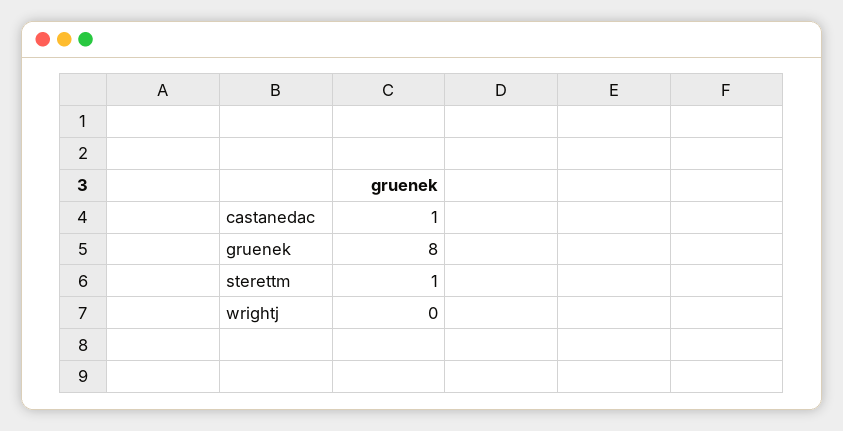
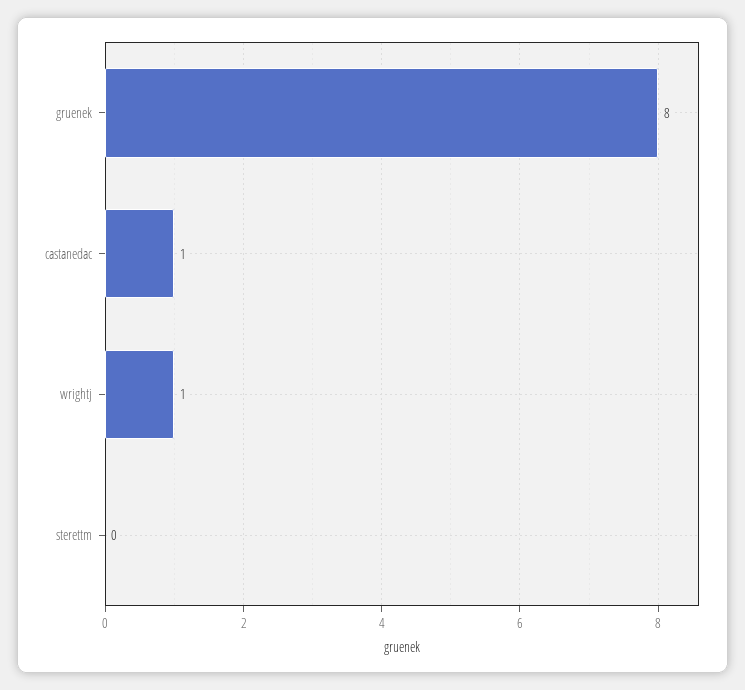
sterettm: 1 -> 0
wrightj: 0 -> 1

